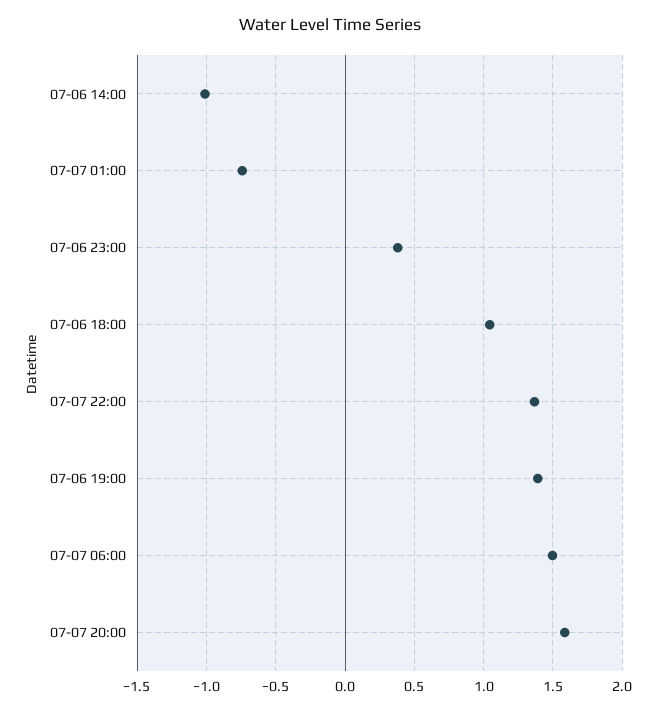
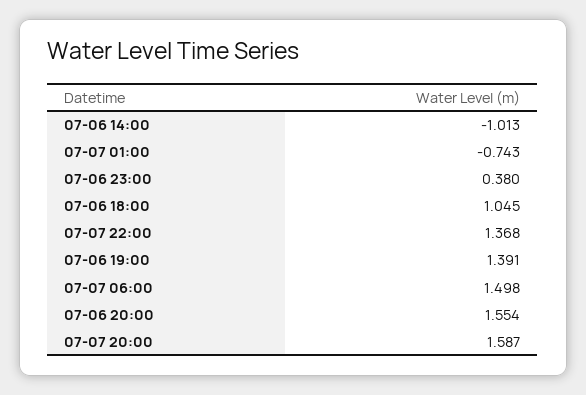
07-06 20:00: none -> 1.554

